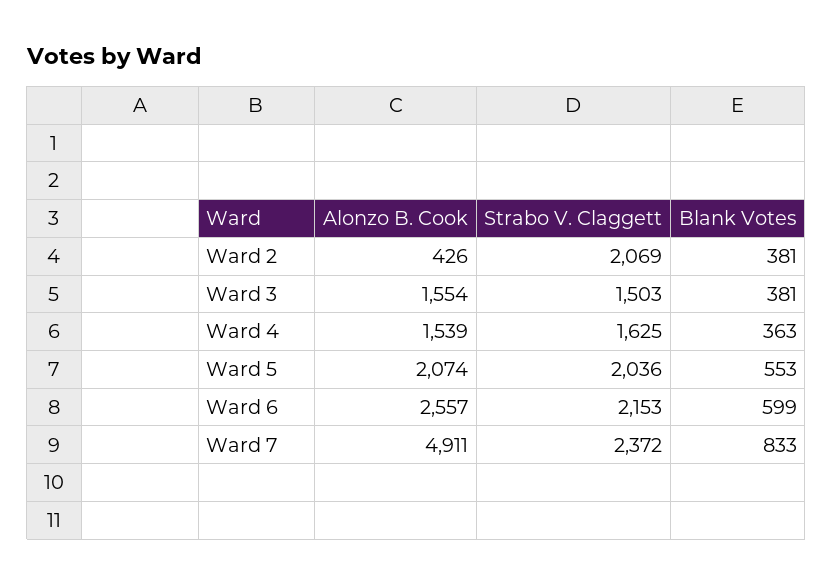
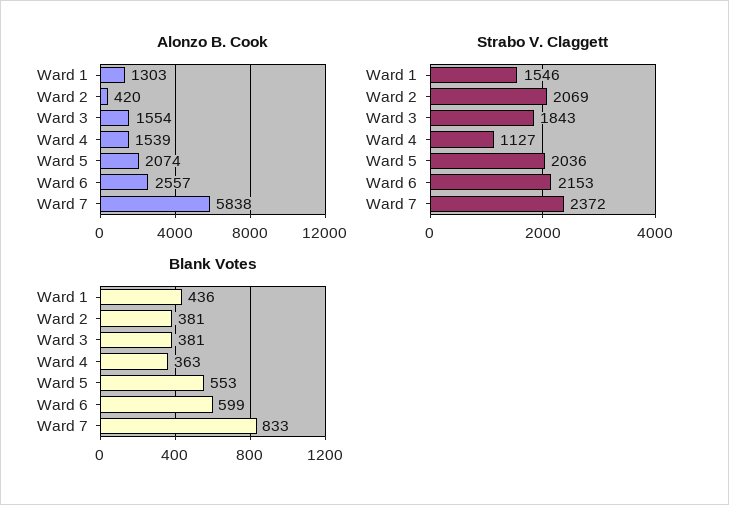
Alonzo B. Cook, Ward 2: 426 -> 420
Strabo V. Claggett, Ward 3: 1503 -> 1843
Strabo V. Claggett, Ward 4: 1625 -> 1127
Alonzo B. Cook, Ward 7: 4911 -> 5838
Alonzo B. Cook, Ward 1: none -> 1303
Strabo V. Claggett, Ward 1: none -> 1546
Blank Votes, Ward 1: none -> 436

